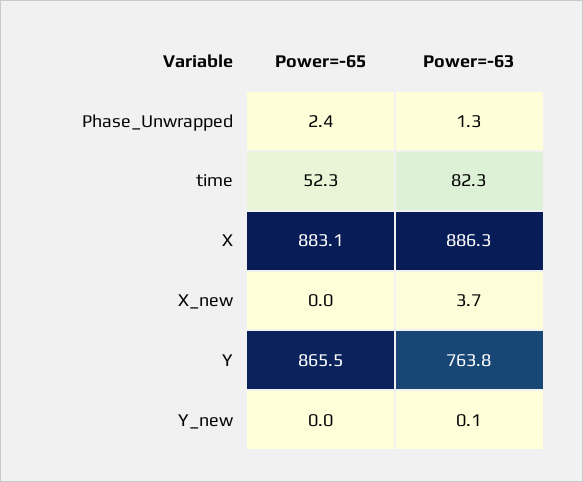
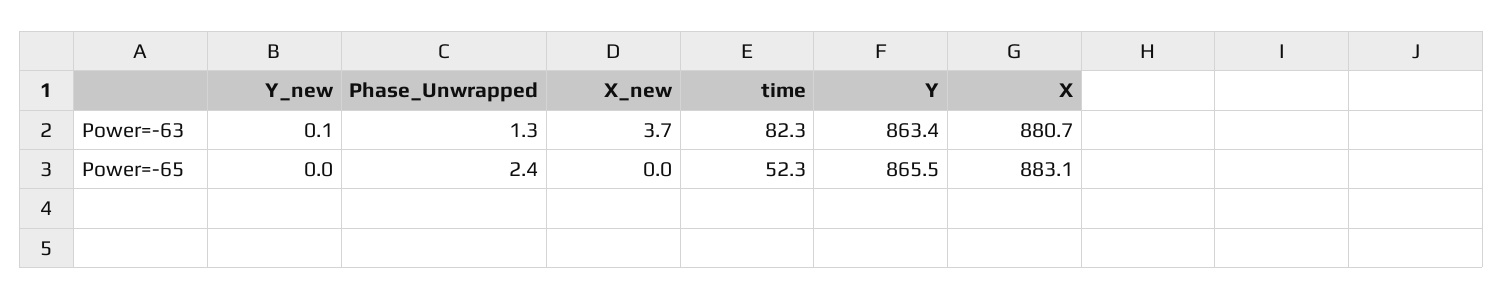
Power=-63, X: 886.3 -> 880.7
Power=-63, Y: 763.8 -> 863.4

